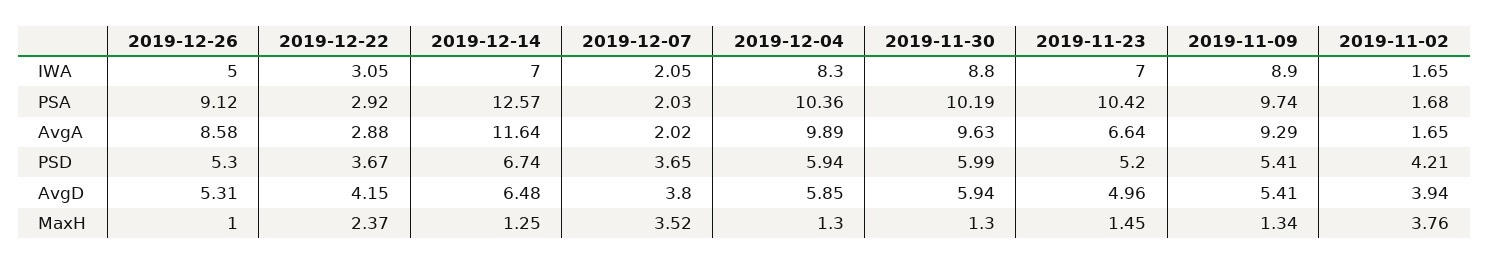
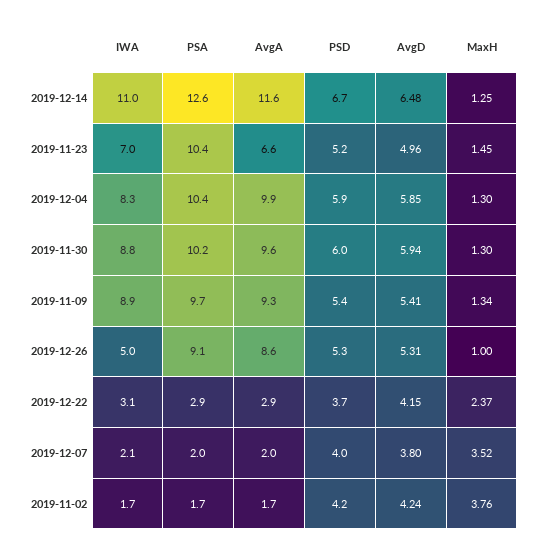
2019-12-14, IWA: 7 -> 11
2019-12-07, PSD: 3.65 -> 4
2019-11-02, AvgD: 3.94 -> 4.24

